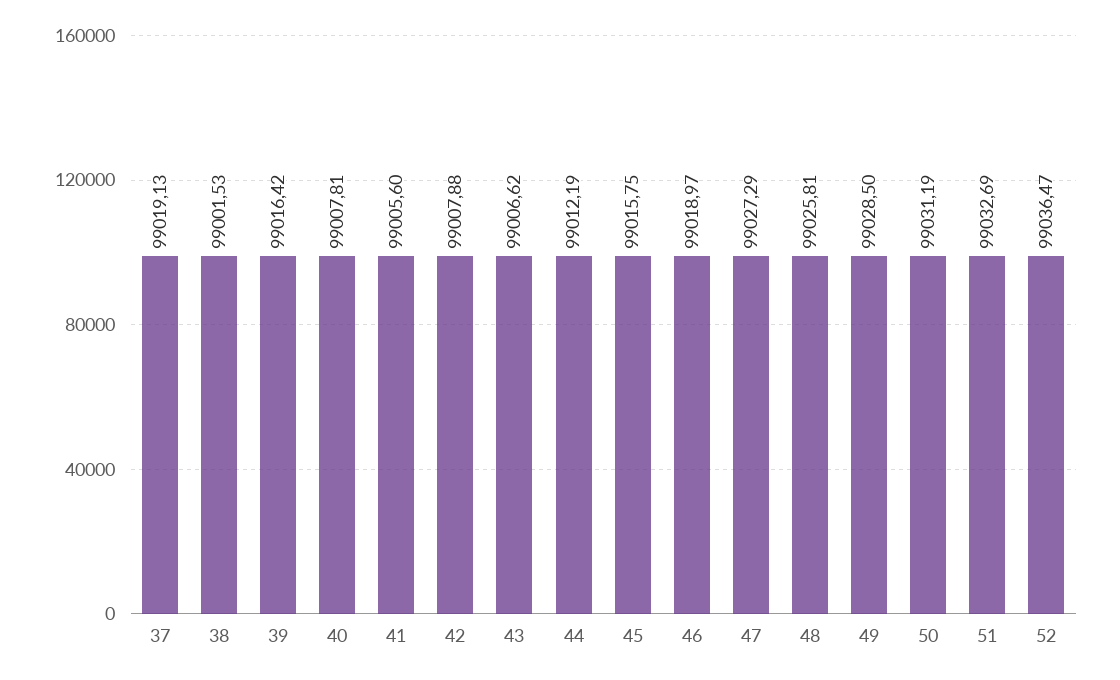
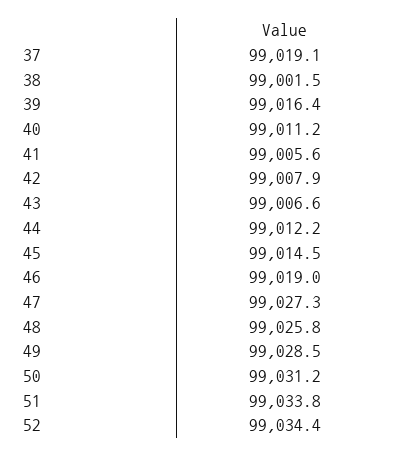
40: 99007.81 -> 99011.2
45: 99015.75 -> 99014.5
51: 99032.69 -> 99033.8
52: 99036.47 -> 99034.4

